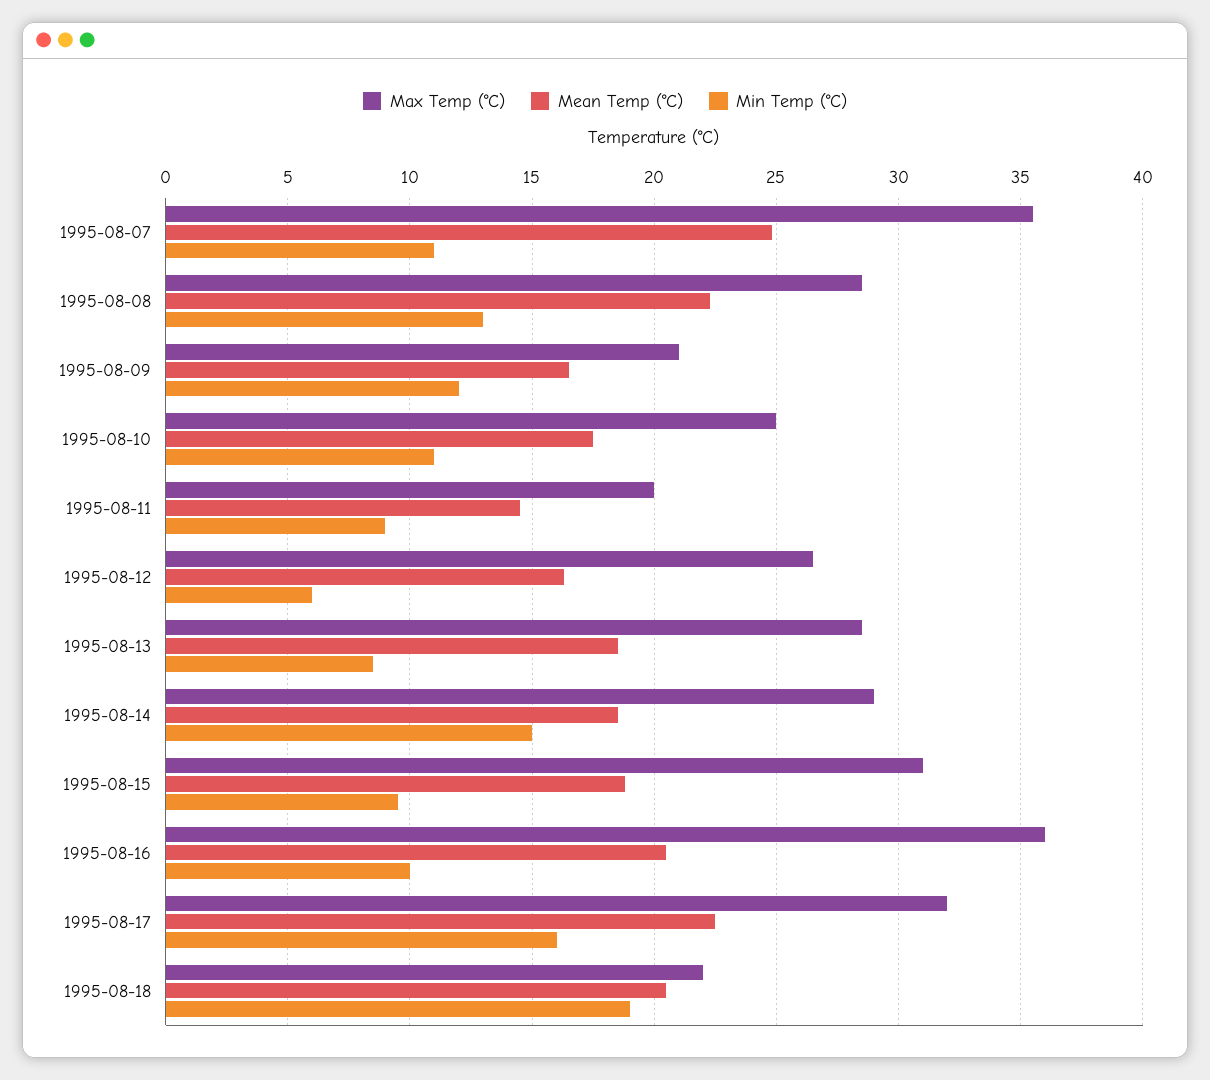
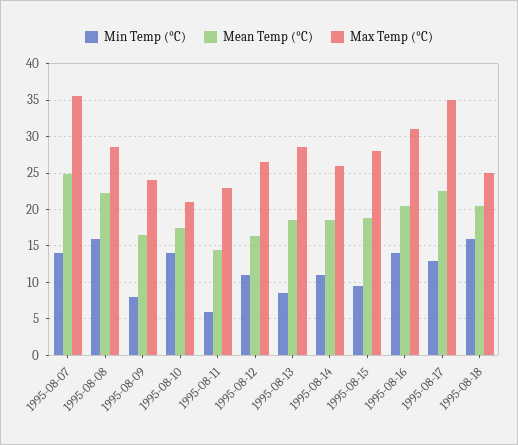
Min Temp (°C), 1995-08-07: 11 -> 14
Min Temp (°C), 1995-08-08: 13 -> 16
Max Temp (°C), 1995-08-09: 21 -> 24
Min Temp (°C), 1995-08-09: 12 -> 8
Max Temp (°C), 1995-08-10: 25 -> 21
Min Temp (°C), 1995-08-10: 11 -> 14
Max Temp (°C), 1995-08-11: 20 -> 23
Min Temp (°C), 1995-08-11: 9 -> 6
Min Temp (°C), 1995-08-12: 6 -> 11
Max Temp (°C), 1995-08-14: 29 -> 26
Min Temp (°C), 1995-08-14: 15 -> 11
Max Temp (°C), 1995-08-15: 31 -> 28
Max Temp (°C), 1995-08-16: 36 -> 31
Min Temp (°C), 1995-08-16: 10 -> 14
Max Temp (°C), 1995-08-17: 32 -> 35
Min Temp (°C), 1995-08-17: 16 -> 13
Max Temp (°C), 1995-08-18: 22 -> 25
Min Temp (°C), 1995-08-18: 19 -> 16

